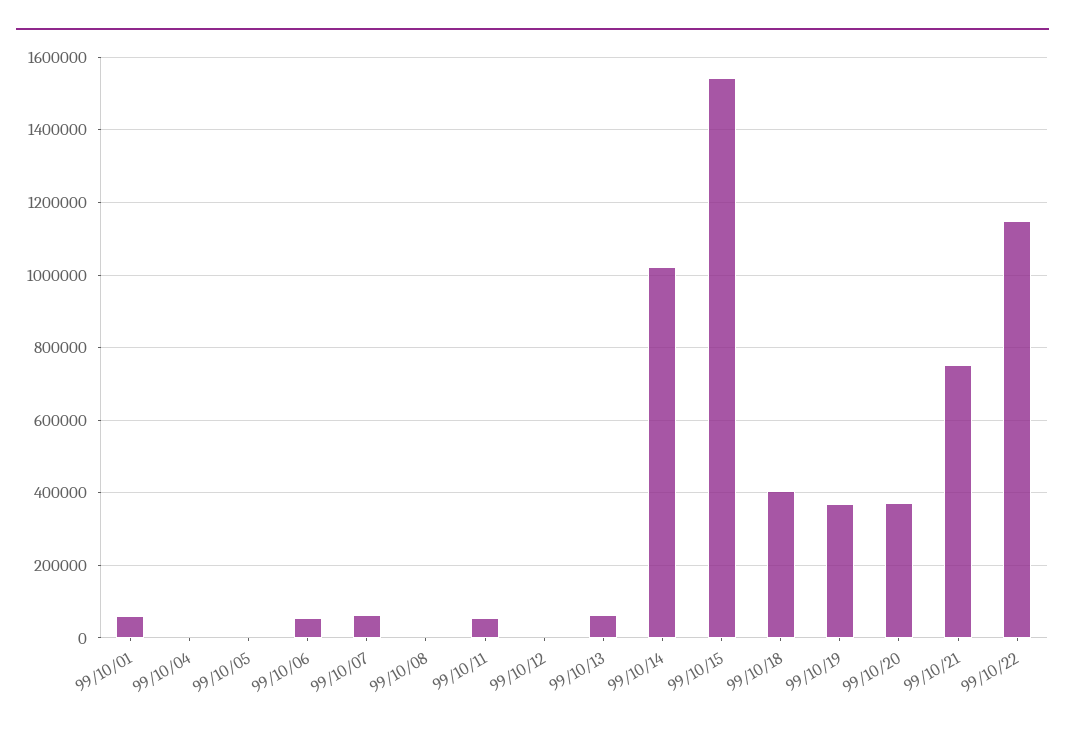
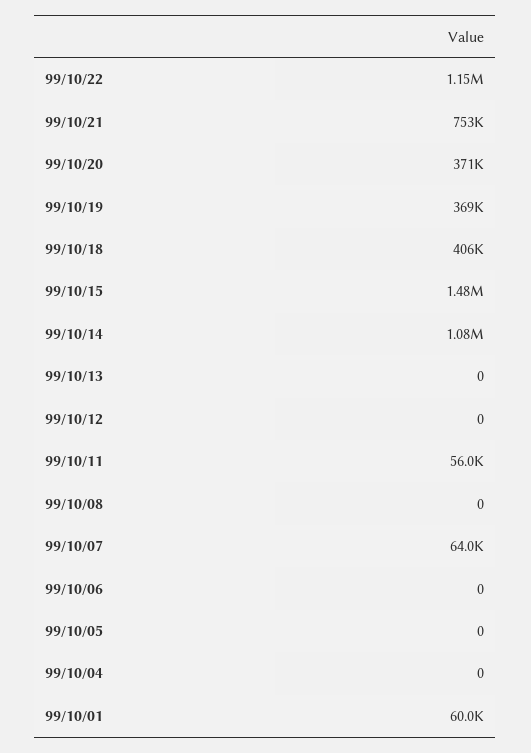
99/10/06: 60000 -> 0
99/10/13: 60000 -> 0
99/10/14: 1020000 -> 1080000
99/10/15: 1540000 -> 1480000

